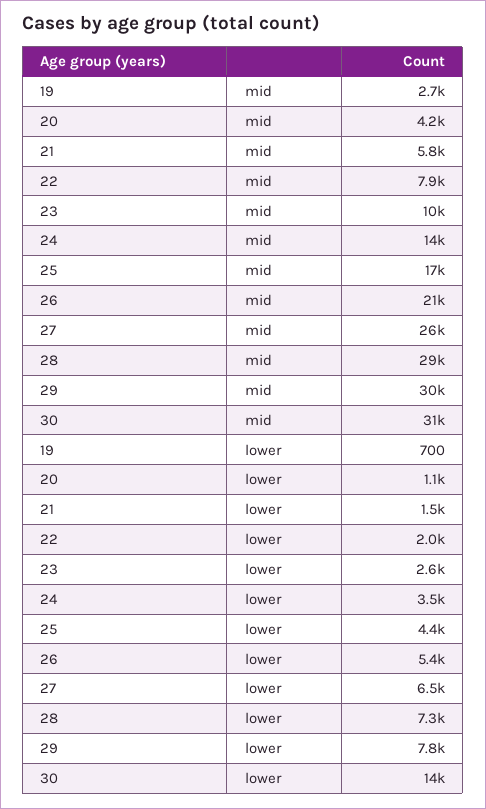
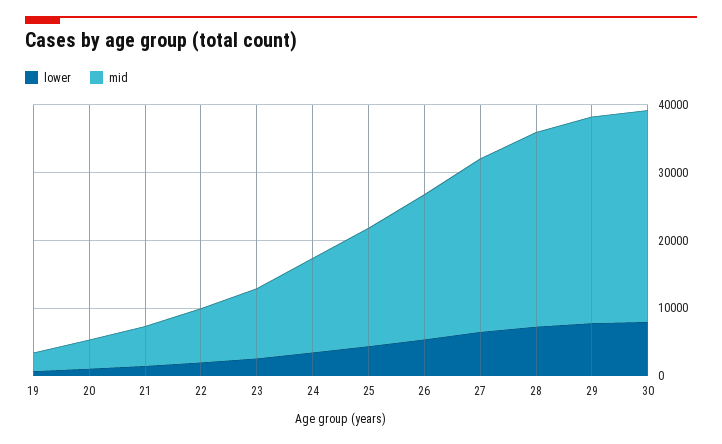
lower, 30: 14000 -> 8000

